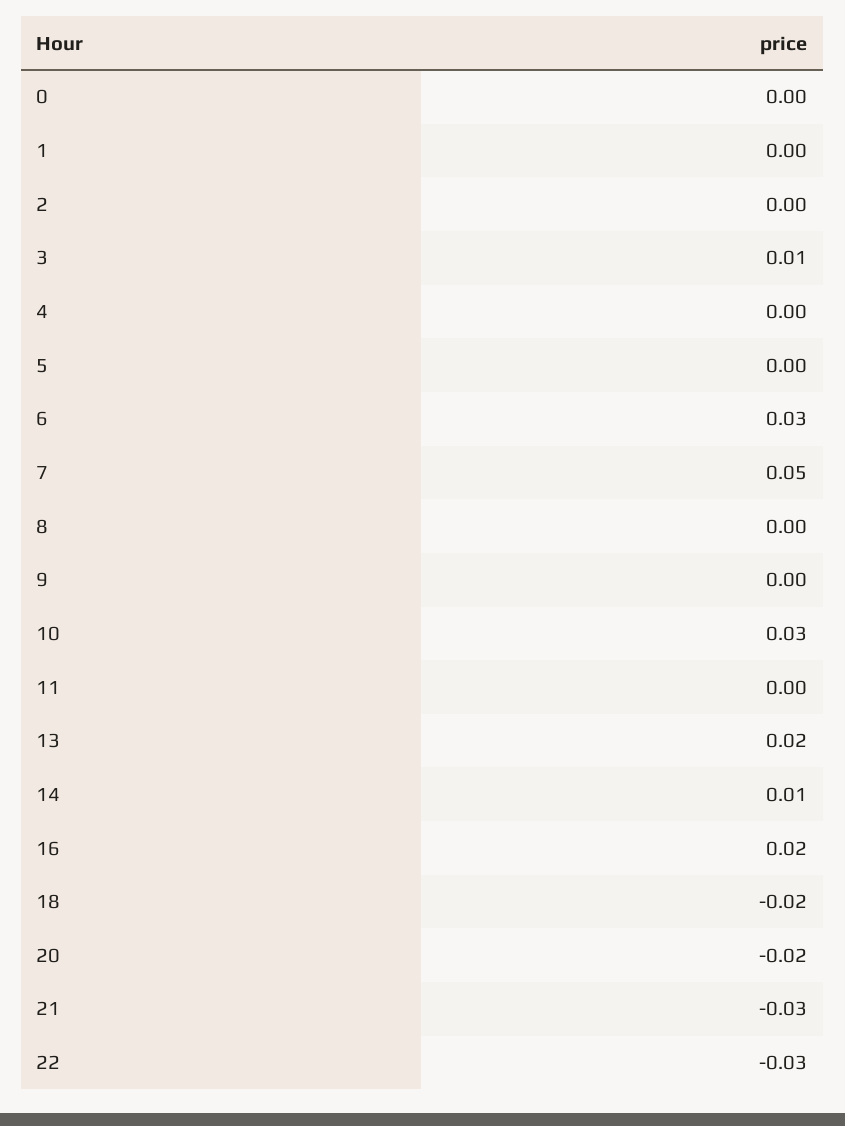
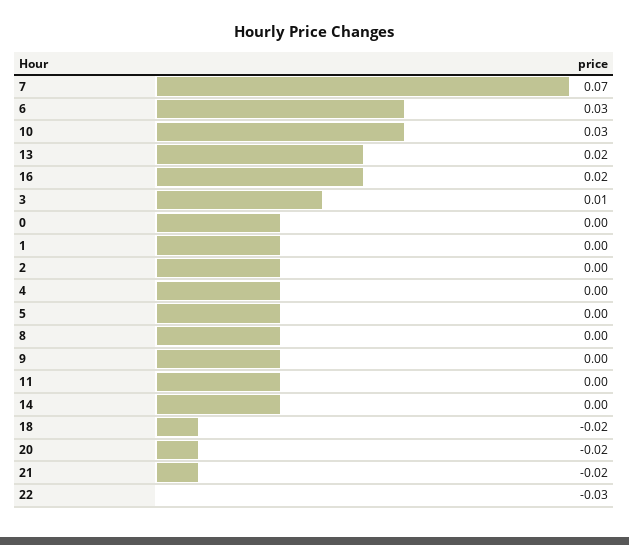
7: 0.05 -> 0.07
14: 0.01 -> 0
21: -0.03 -> -0.02

